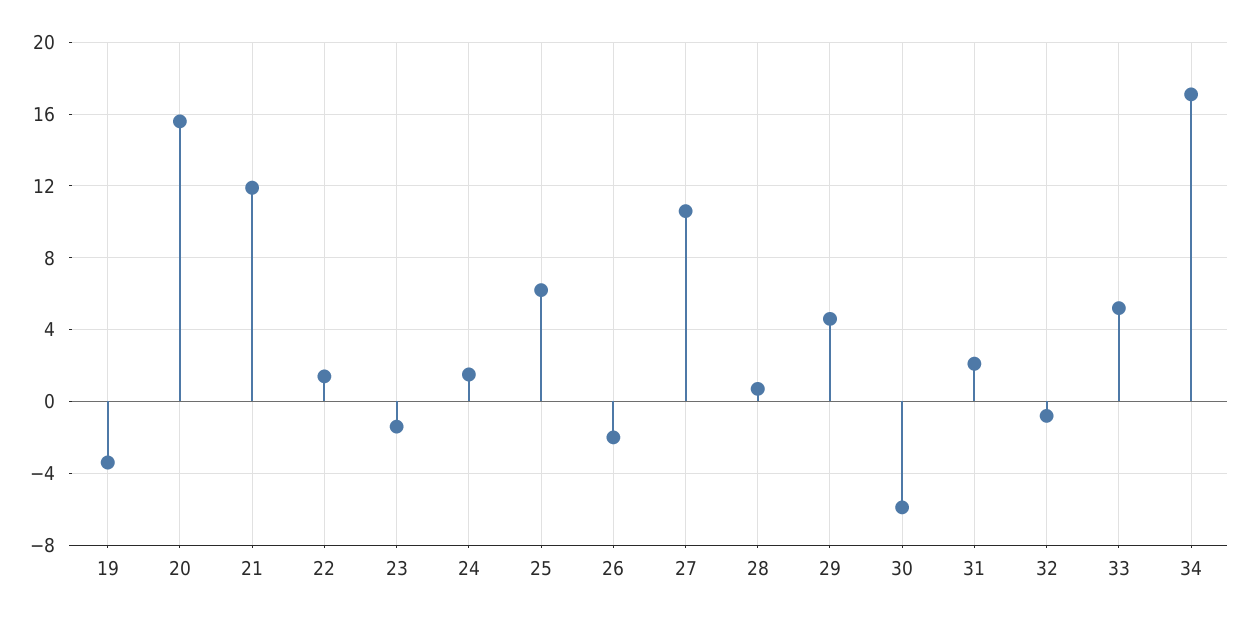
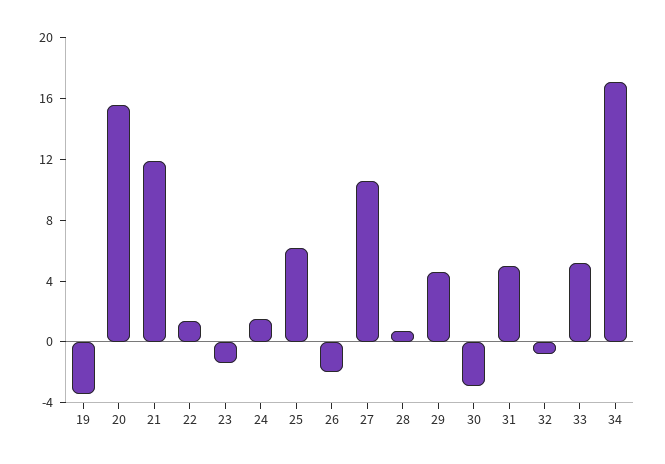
30: -6 -> -3
31: 2 -> 5

